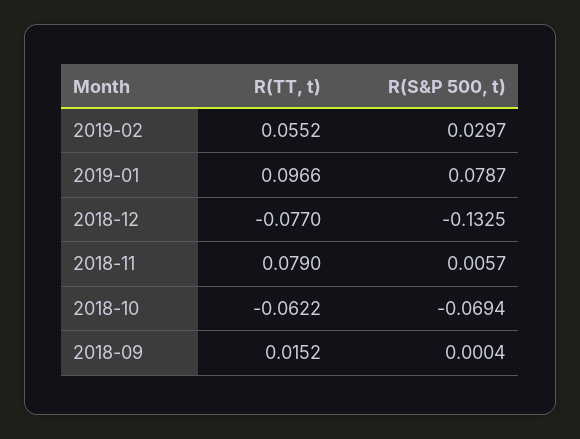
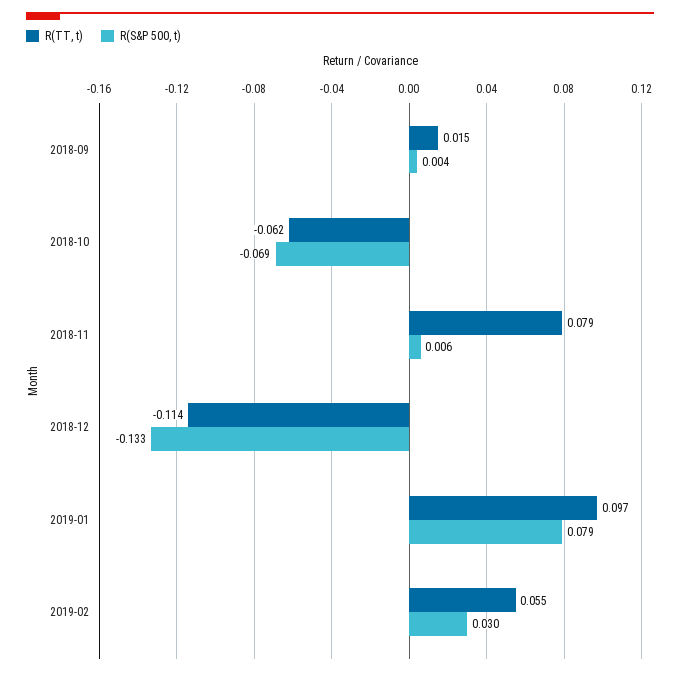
R(TT, t), 2018-12: -0.077 -> -0.114
R(S&P 500, t), 2018-09: 0.0004 -> 0.004

